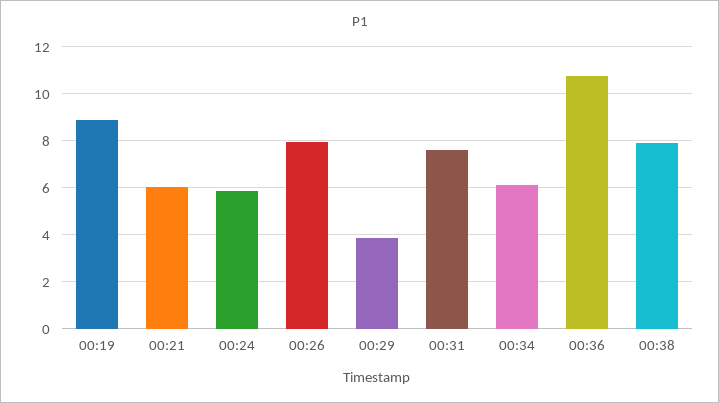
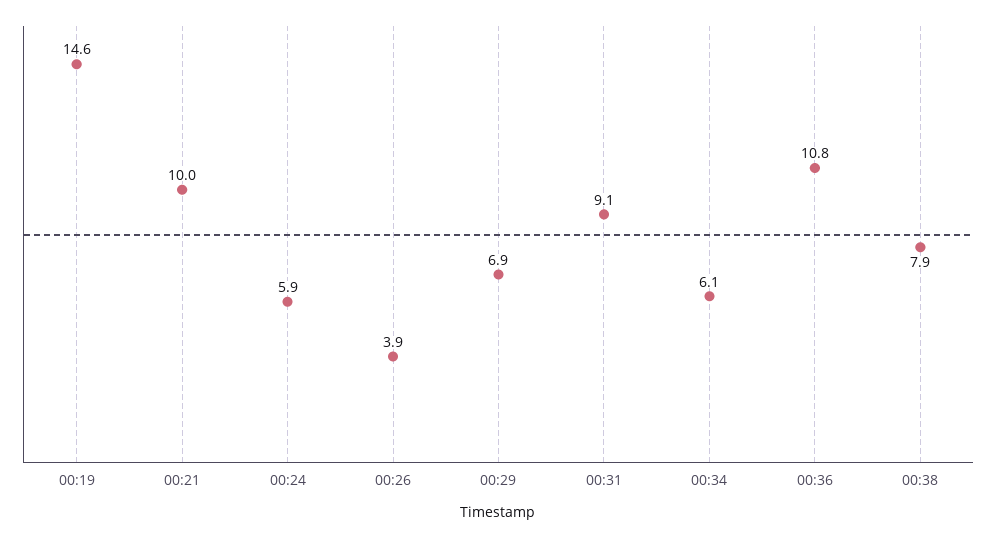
00:19: 9 -> 14.6
00:21: 6 -> 10
00:26: 8 -> 3.9
00:29: 4 -> 6.9
00:31: 7.5 -> 9.1

